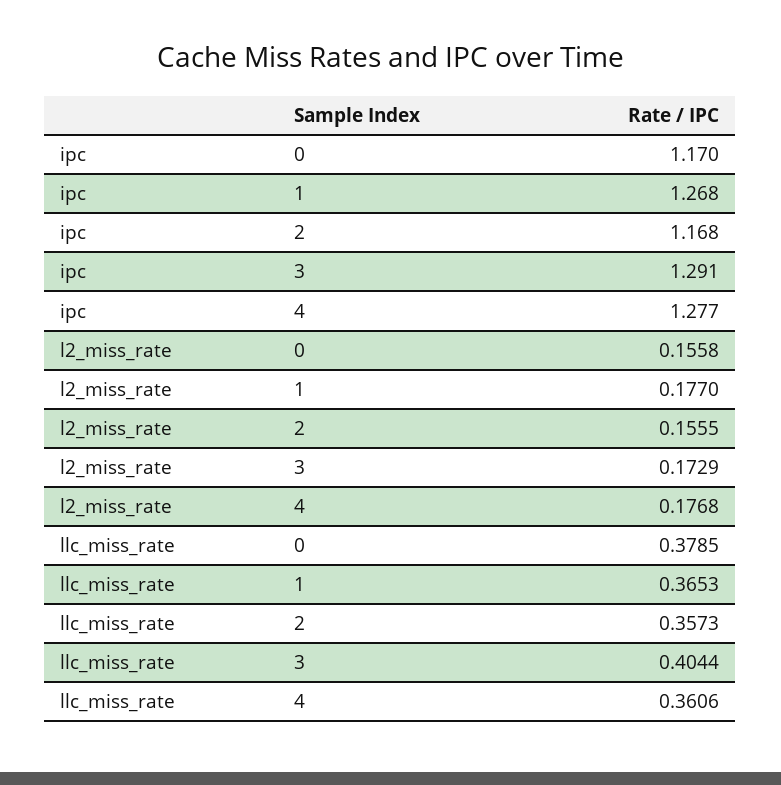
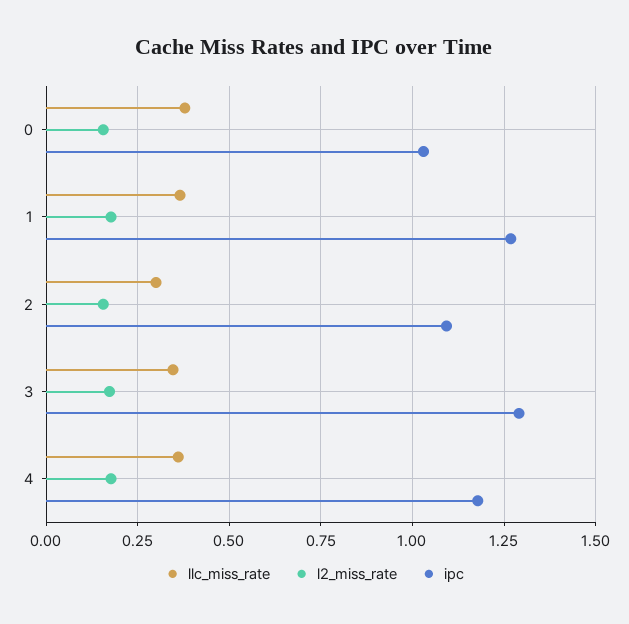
ipc, 0: 1.17 -> 1.025
ipc, 2: 1.168 -> 1.1
ipc, 4: 1.277 -> 1.175
llc_miss_rate, 2: 0.3573 -> 0.3
llc_miss_rate, 3: 0.4044 -> 0.35

